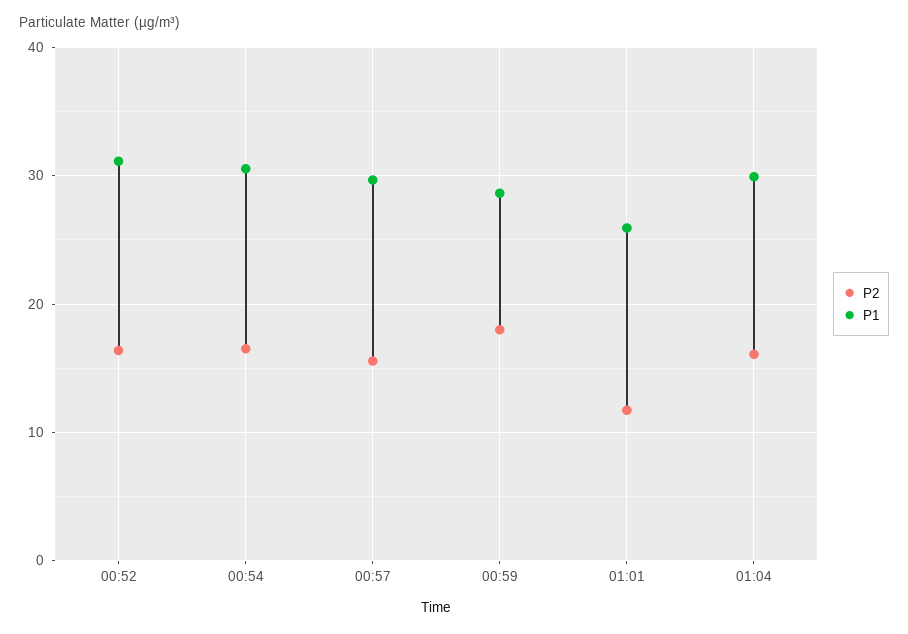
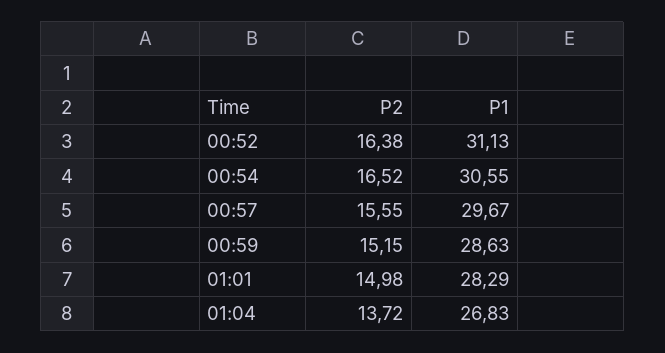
P2, 00:59: 18 -> 15.15
P2, 01:01: 12 -> 14.98
P1, 01:01: 26 -> 28.29
P2, 01:04: 16 -> 13.72
P1, 01:04: 30 -> 26.83

